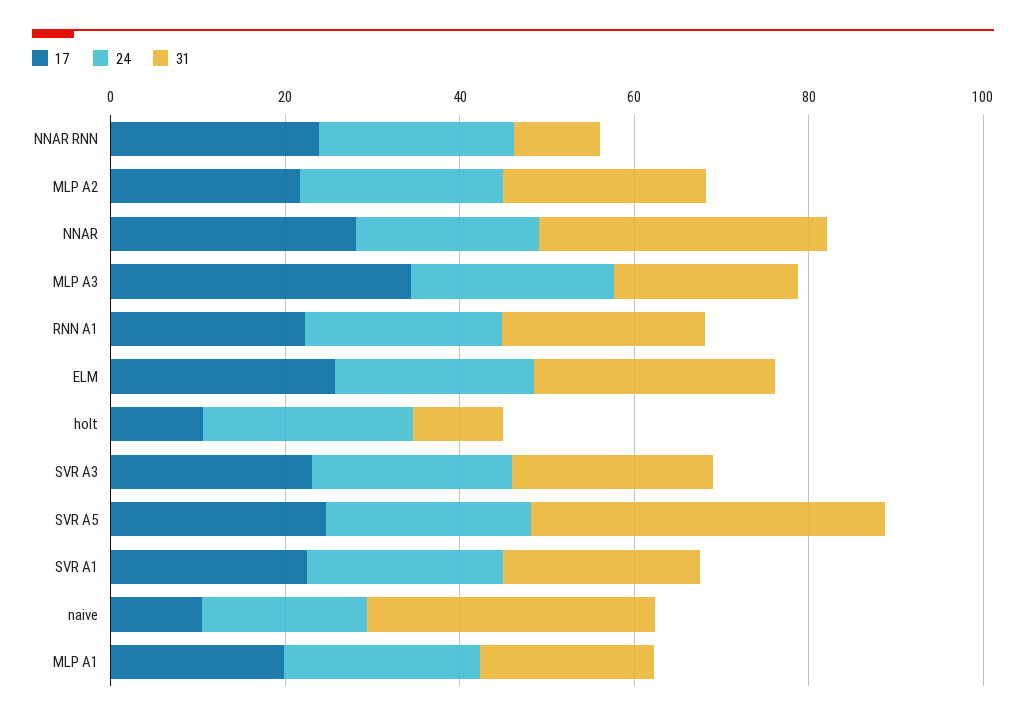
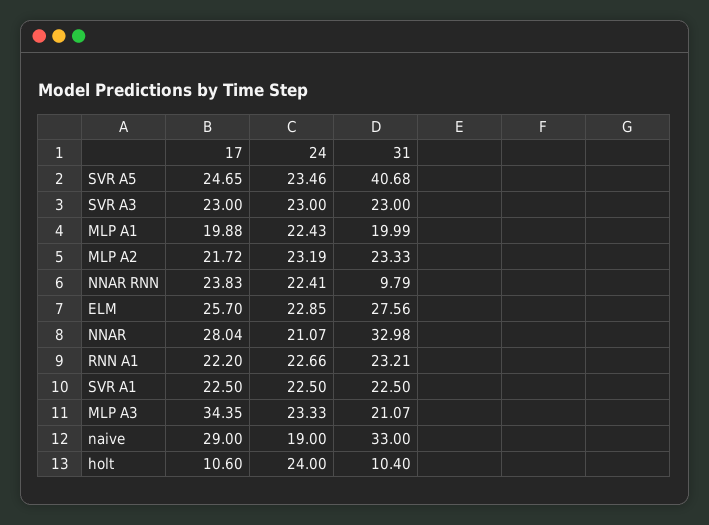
17, naive: 10 -> 29

